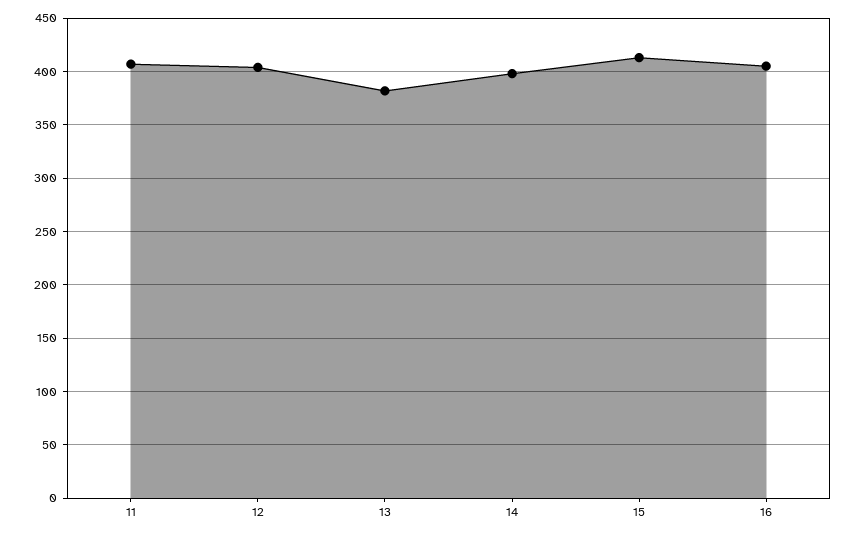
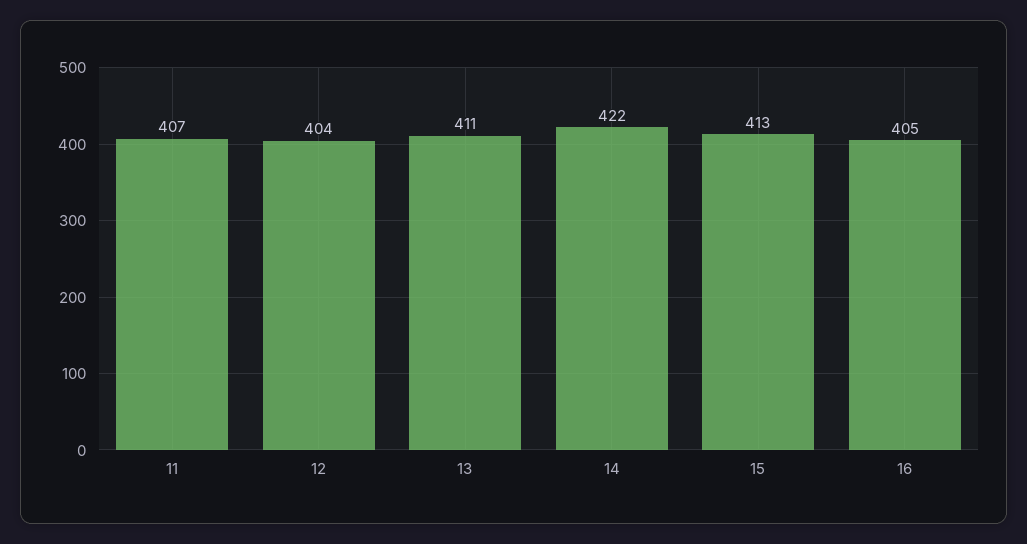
13: 380 -> 411
14: 400 -> 422

